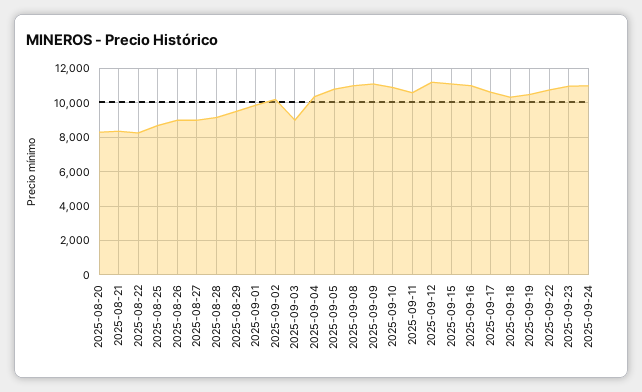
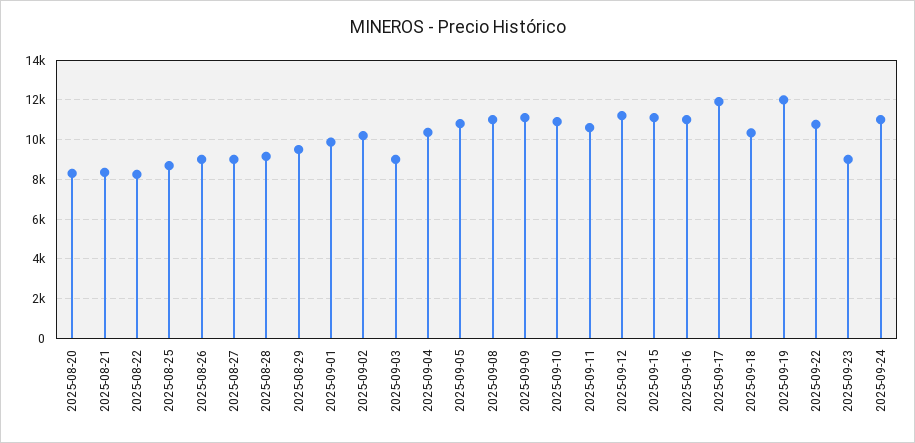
2025-09-17: 10500 -> 12000
2025-09-19: 10500 -> 12000
2025-09-23: 11000 -> 9000

